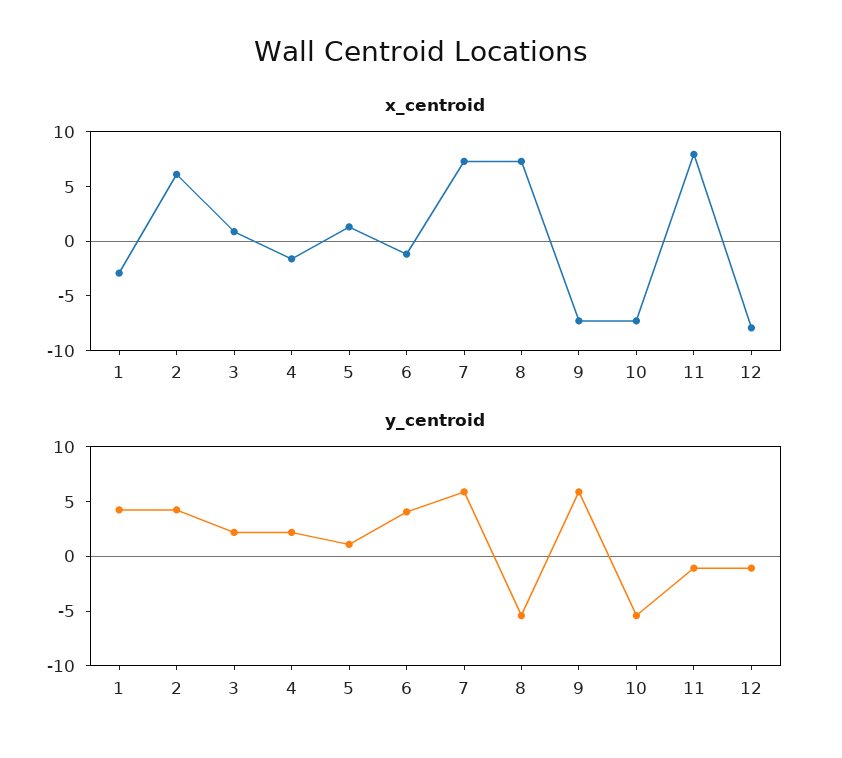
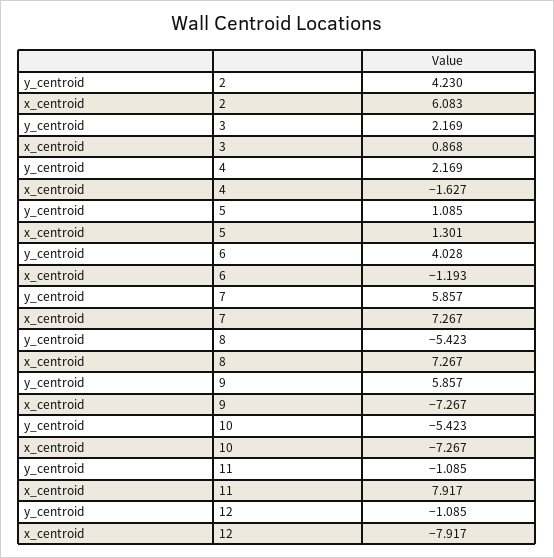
x_centroid, 1: -3 -> none
y_centroid, 1: 4 -> none

